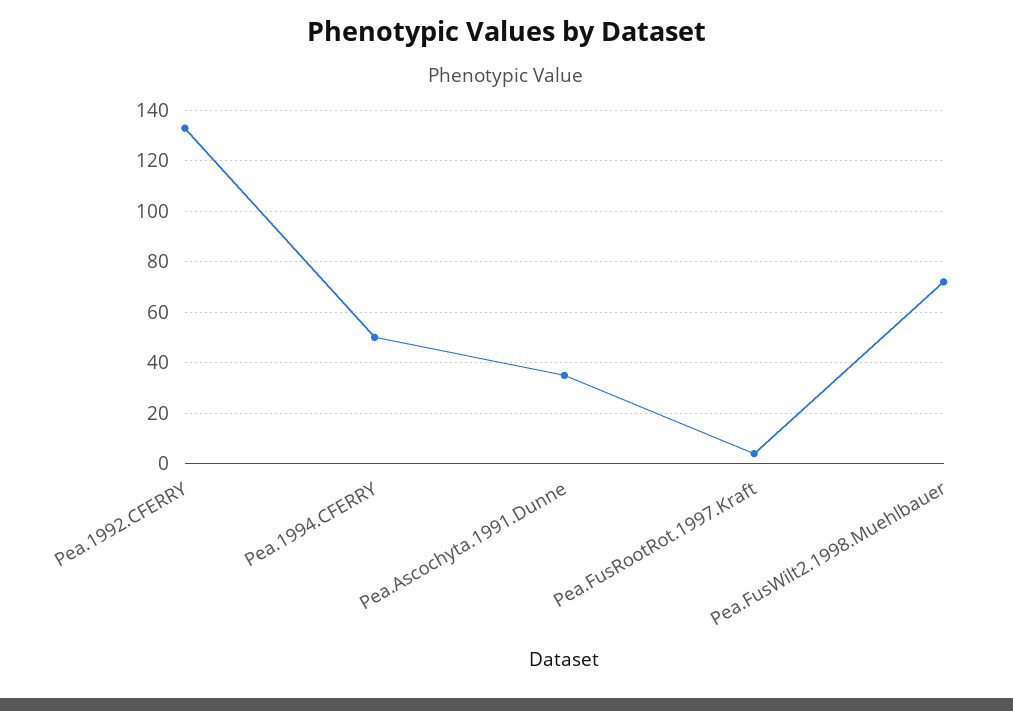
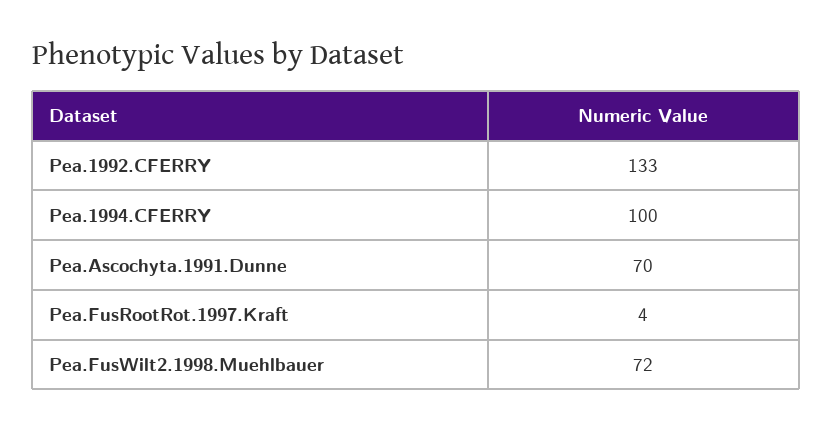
Pea.1994.CFERRY: 50 -> 100
Pea.Ascochyta.1991.Dunne: 35 -> 70

